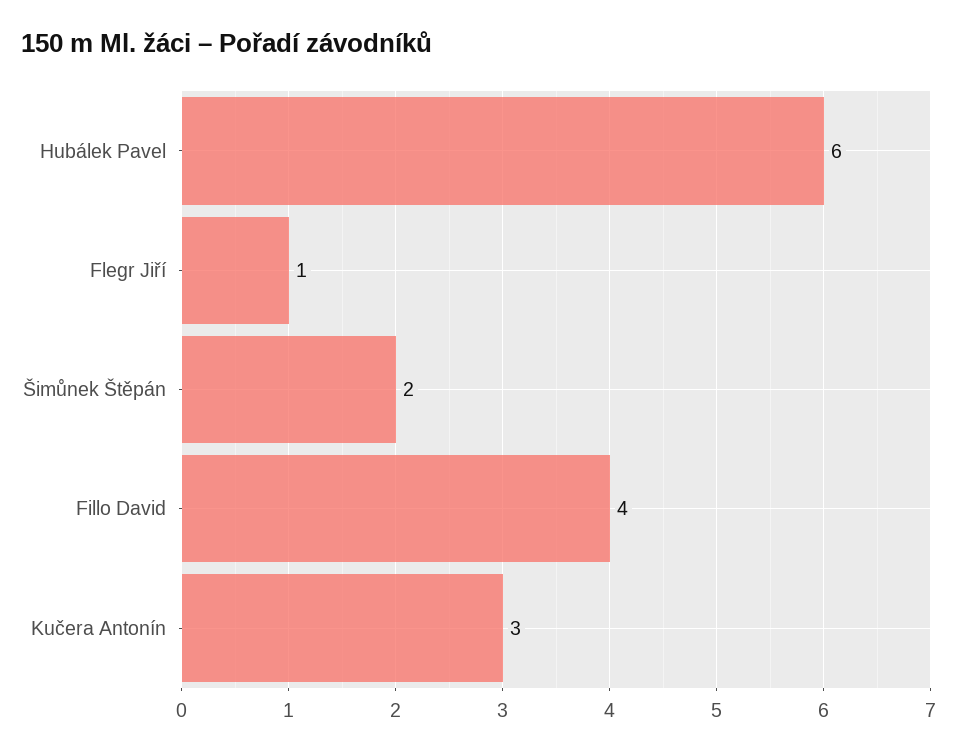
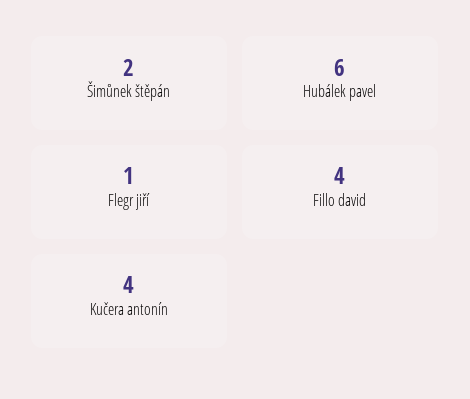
Kučera Antonín: 3 -> 4

